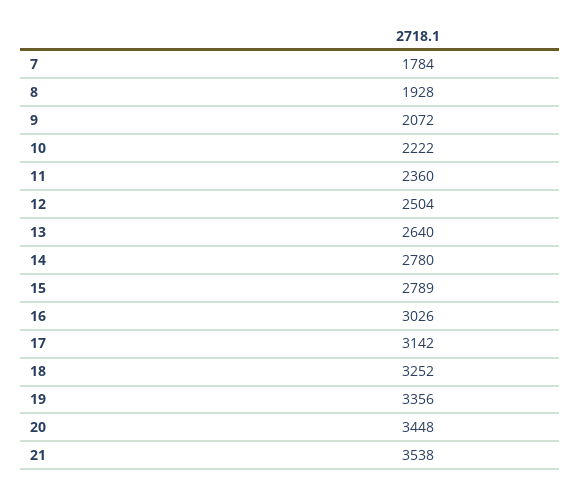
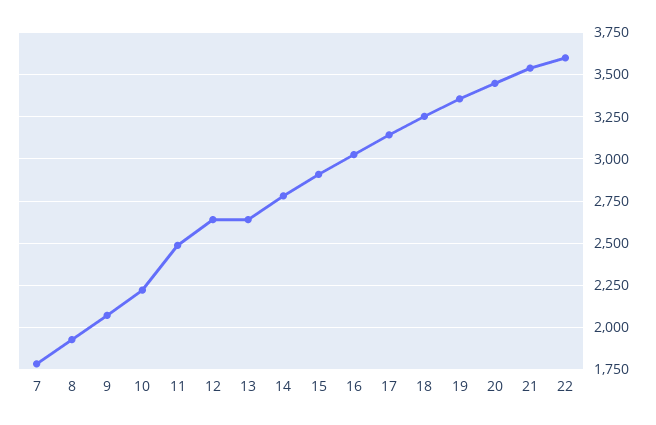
11: 2360 -> 2500
12: 2504 -> 2650
15: 2789 -> 2900
22: none -> 3600

